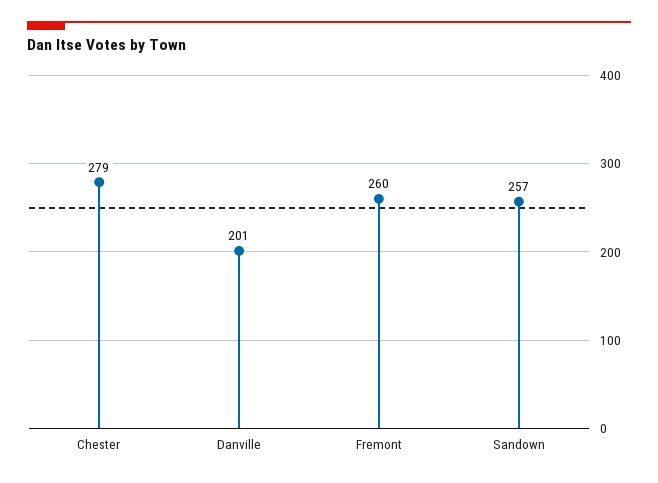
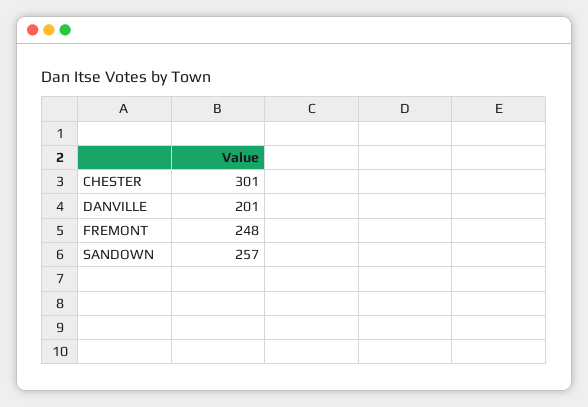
Chester: 279 -> 301
Fremont: 260 -> 248

